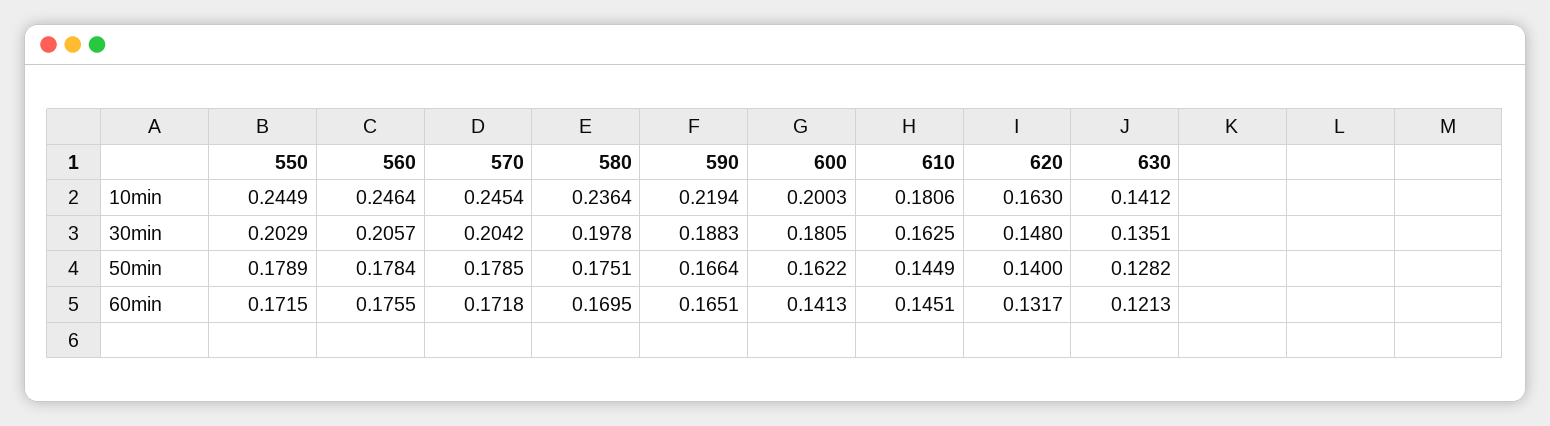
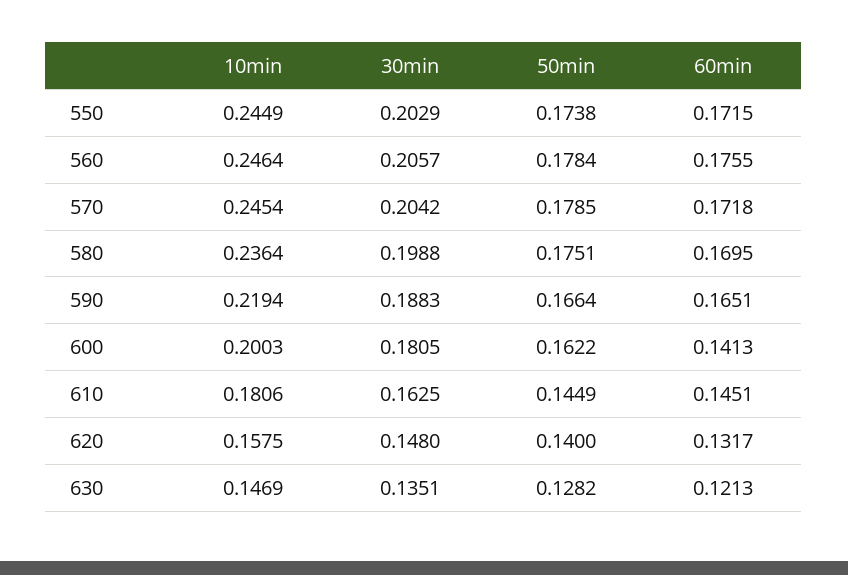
620, 10min: 0.163 -> 0.1575
630, 10min: 0.1412 -> 0.1469
580, 30min: 0.1978 -> 0.1988
550, 50min: 0.1789 -> 0.1738

